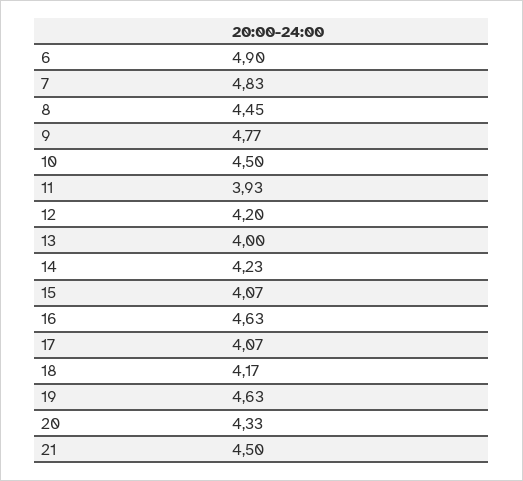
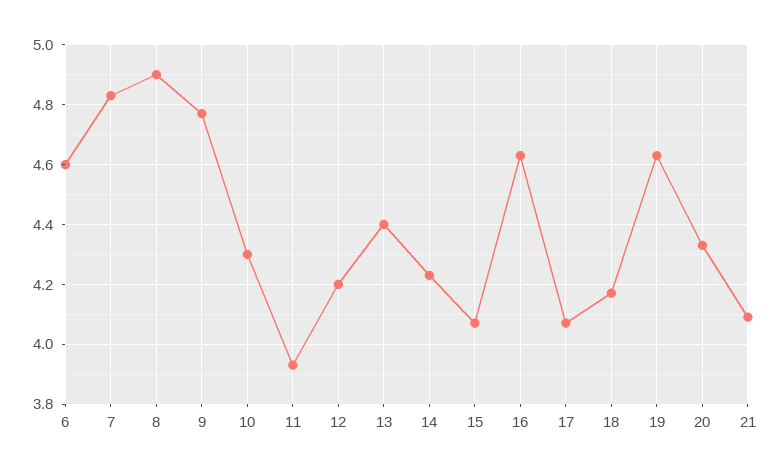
6: 4.9 -> 4.6
8: 4.45 -> 4.9
10: 4.5 -> 4.3
13: 4 -> 4.4
21: 4.5 -> 4.1

